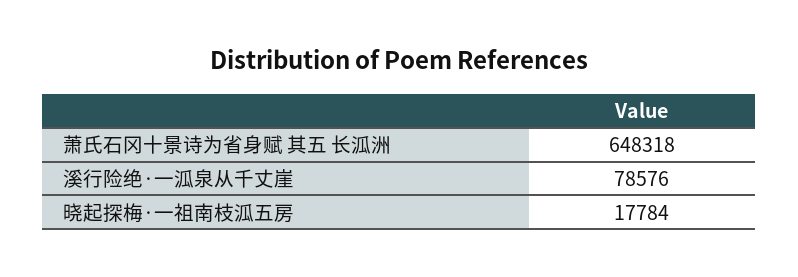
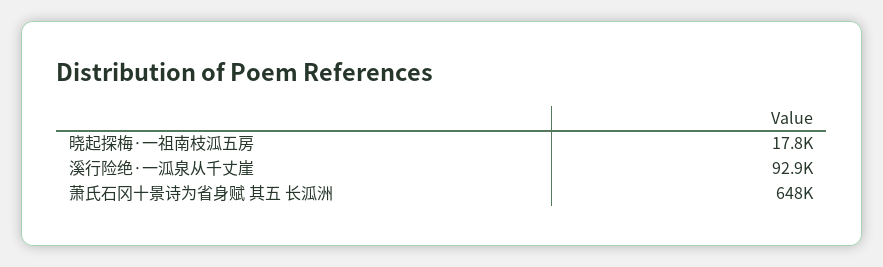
溪行险绝·一泒泉从千丈崖: 78576 -> 92900

